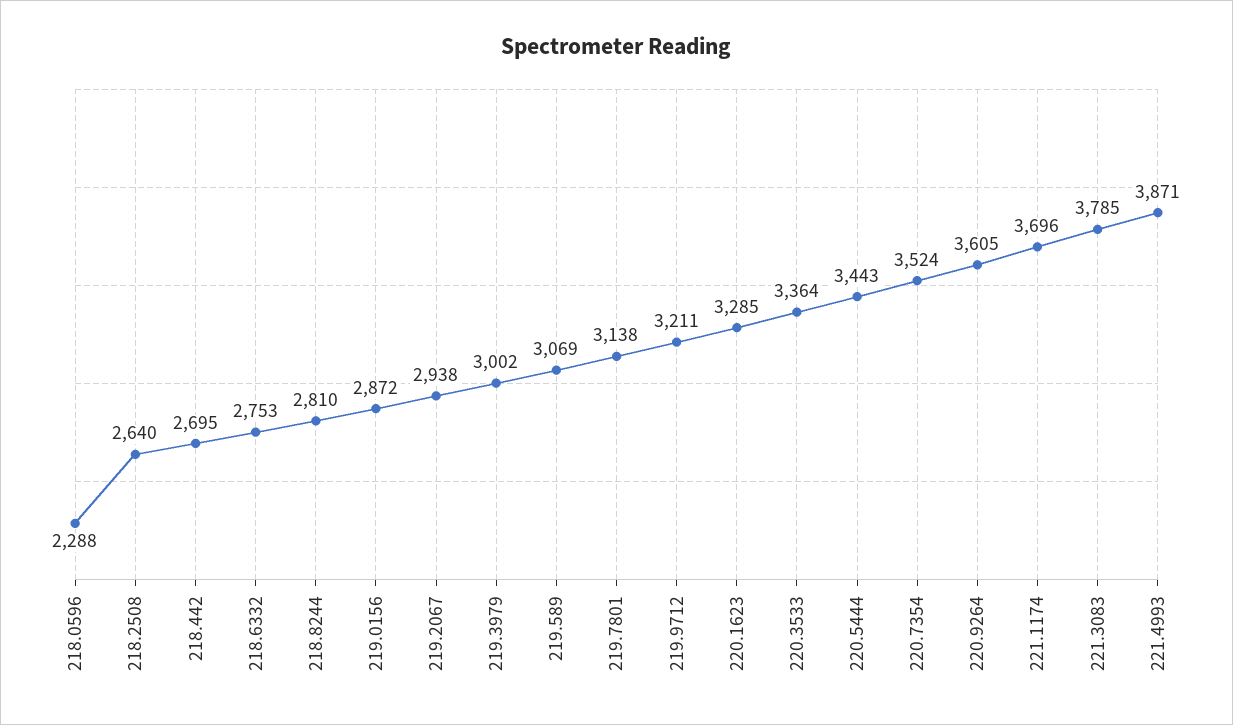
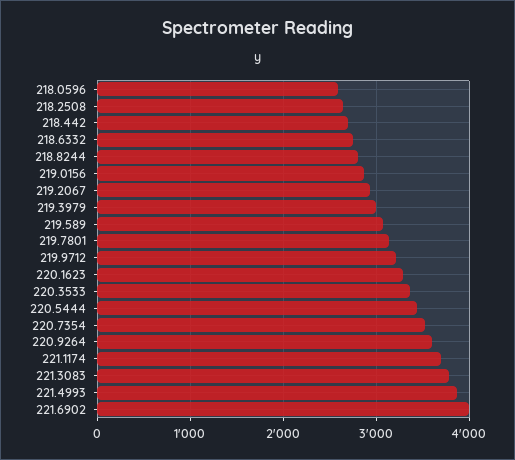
218.0596: 2288 -> 2600
221.6902: none -> 4000

